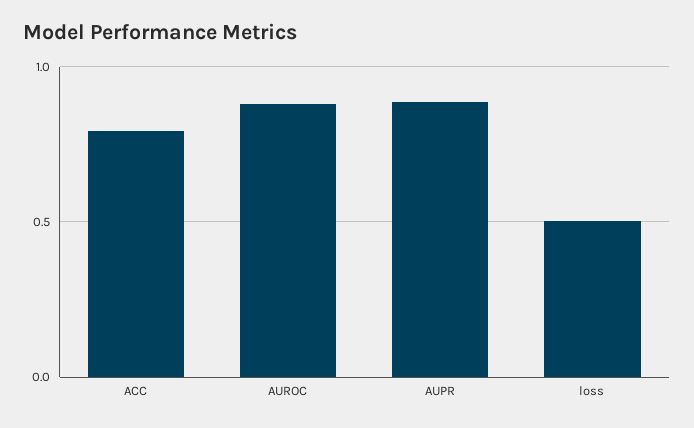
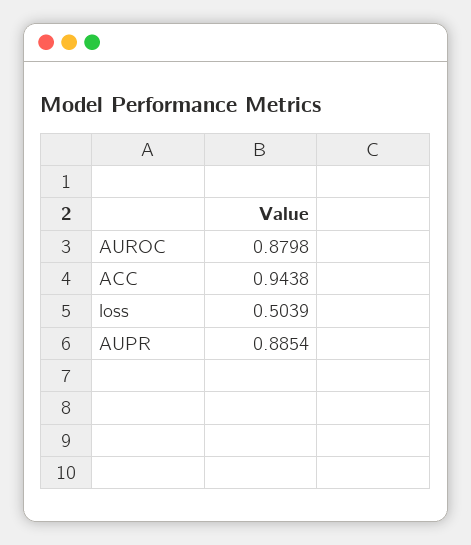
ACC: 0.8 -> 0.9438

